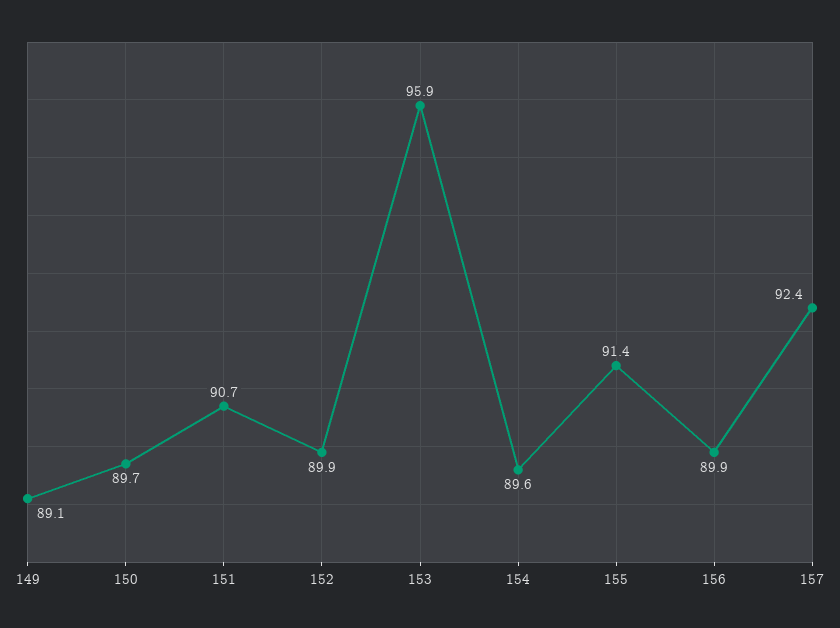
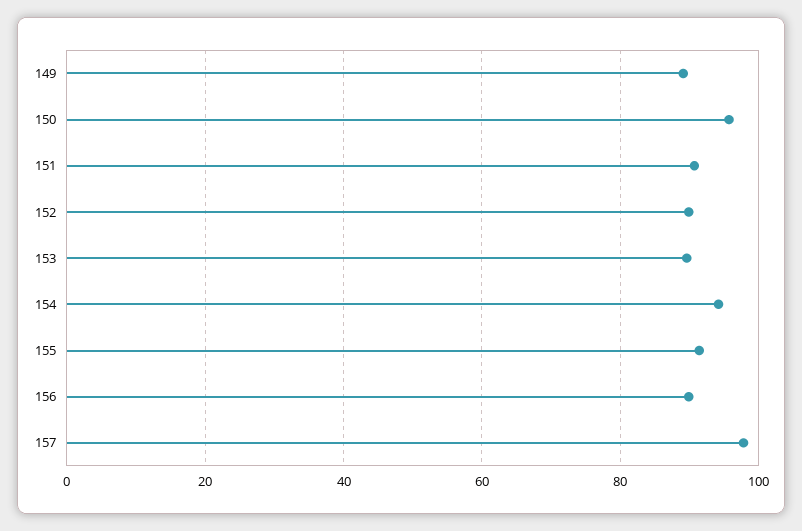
150: 89.7 -> 96
153: 95.9 -> 90
154: 89.6 -> 94
157: 92.4 -> 98

